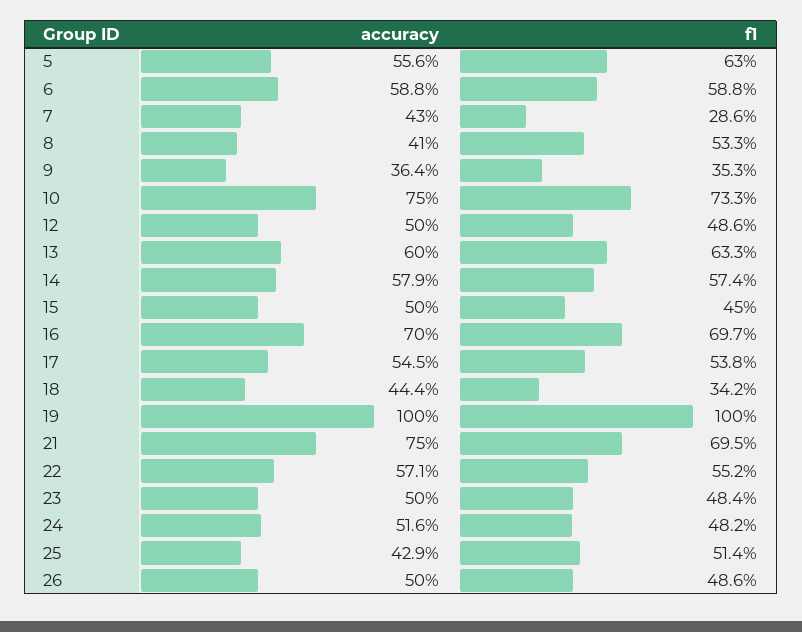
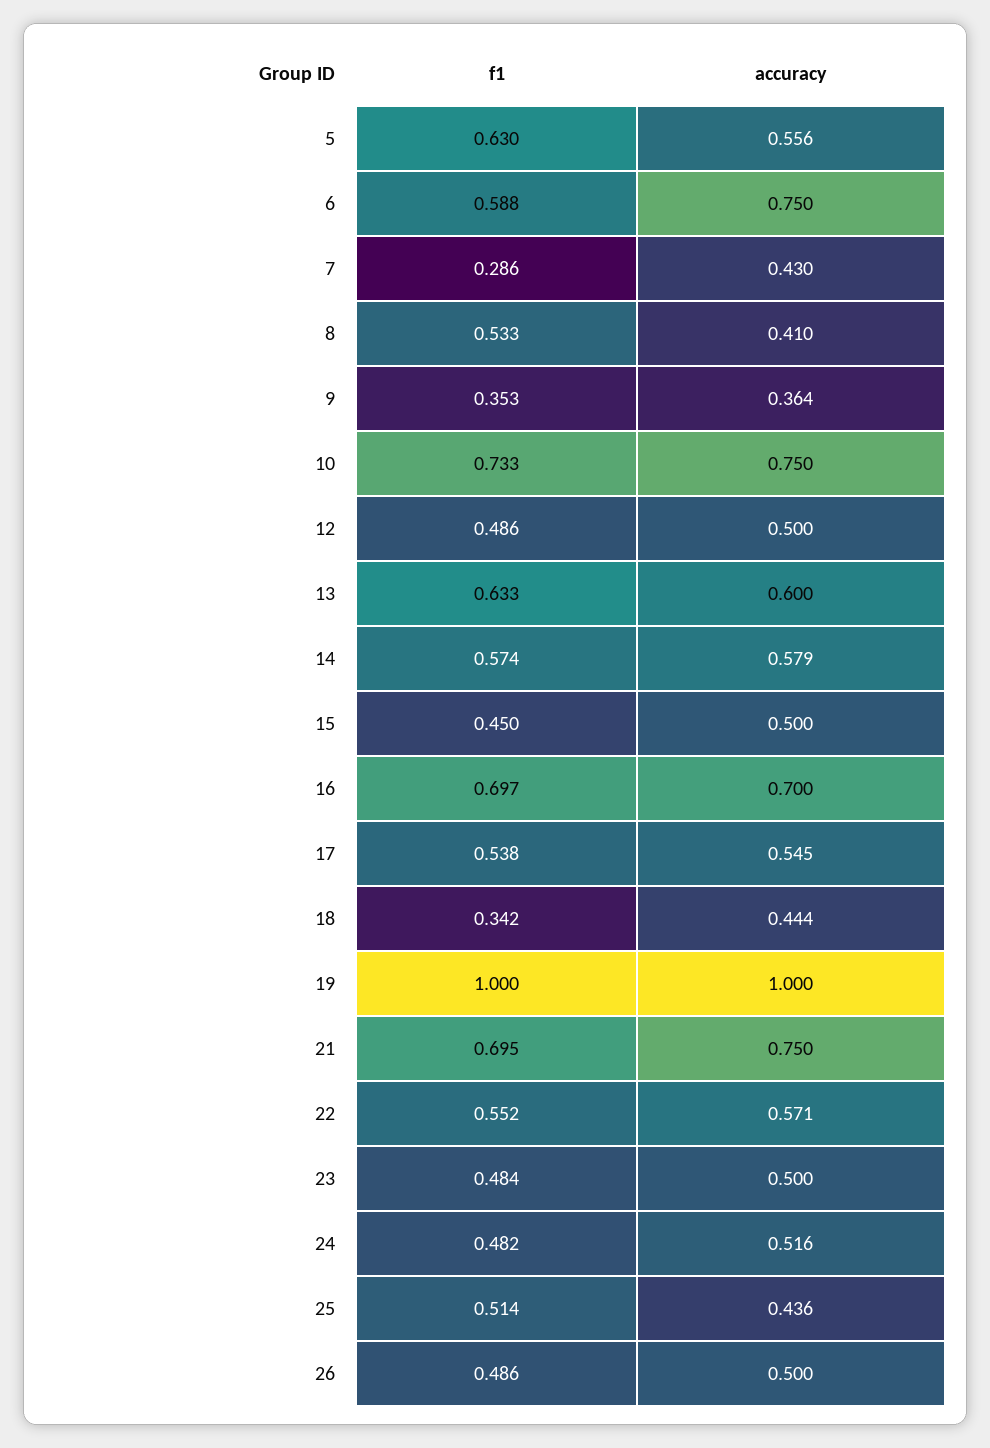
accuracy, 6: 0.588 -> 0.75
accuracy, 25: 0.429 -> 0.436

